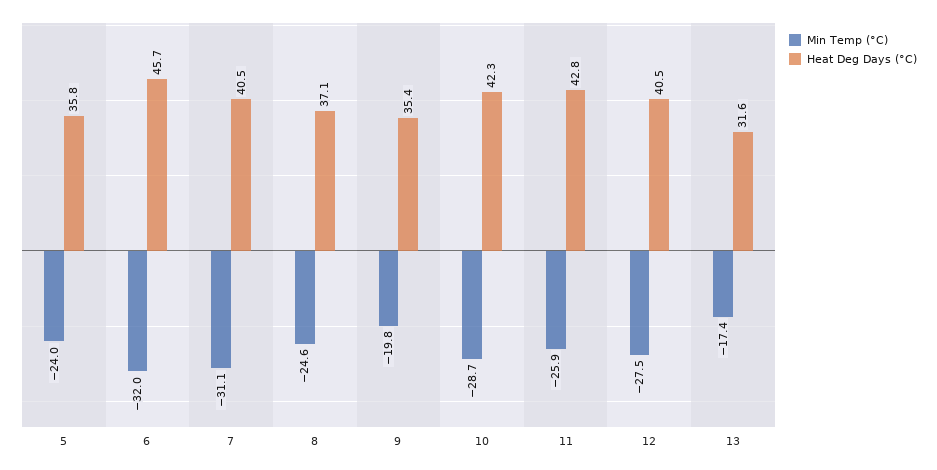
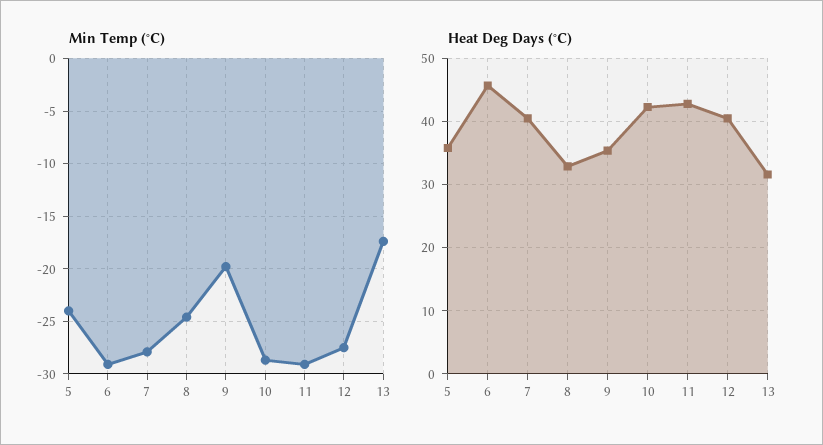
Min Temp (°C), 6: -32 -> -29
Min Temp (°C), 7: -31.1 -> -28
Heat Deg Days (°C), 8: 37.1 -> 33
Min Temp (°C), 11: -25.9 -> -29

